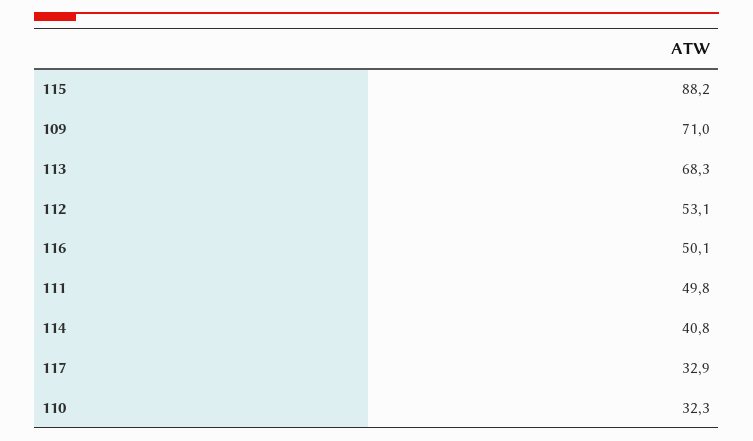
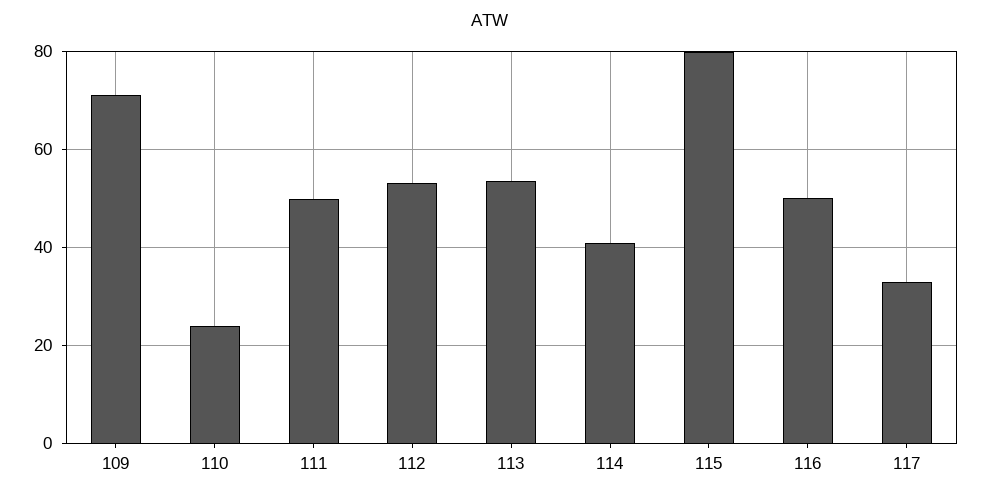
115: 88.2 -> 80
113: 68.3 -> 54
110: 32.3 -> 24

